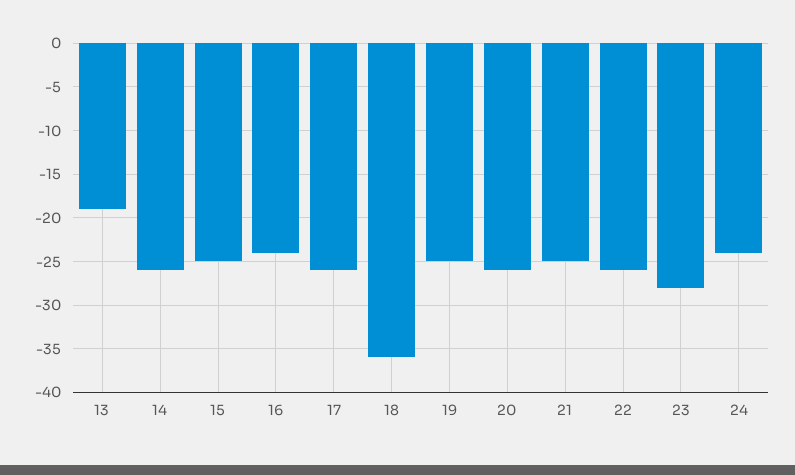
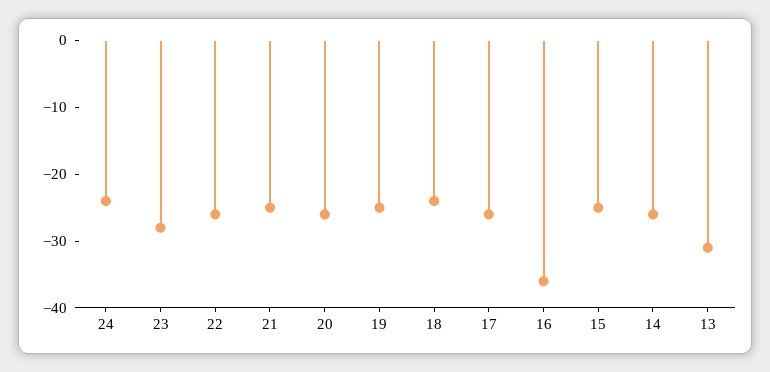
13: -19 -> -30
16: -24 -> -35
18: -36 -> -25

